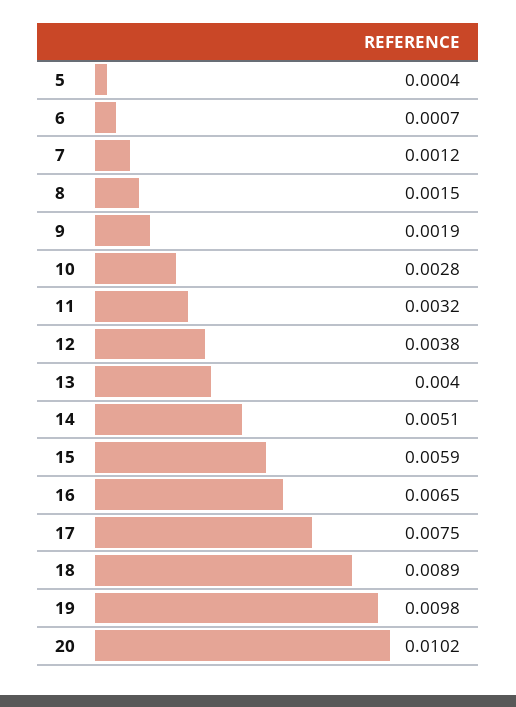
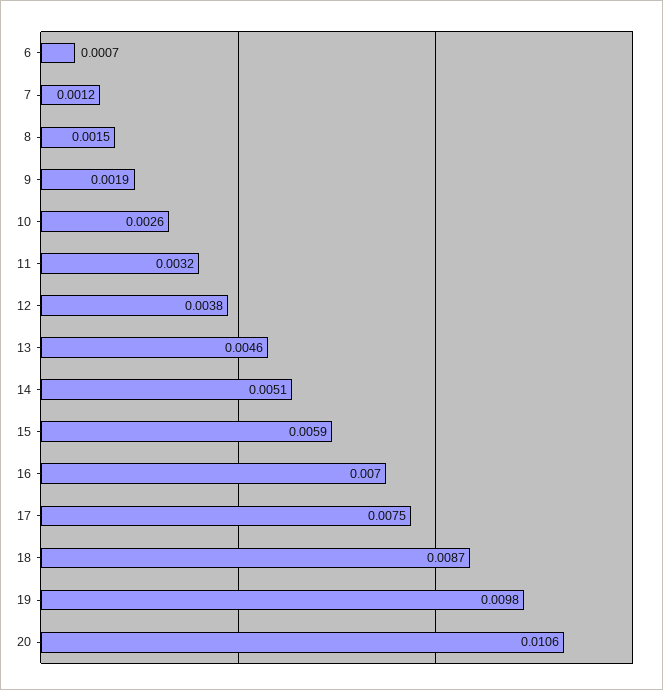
5: 0.0004 -> none
10: 0.0028 -> 0.0026
13: 0.004 -> 0.0046
16: 0.0065 -> 0.007
18: 0.0089 -> 0.0087
20: 0.0102 -> 0.0106

